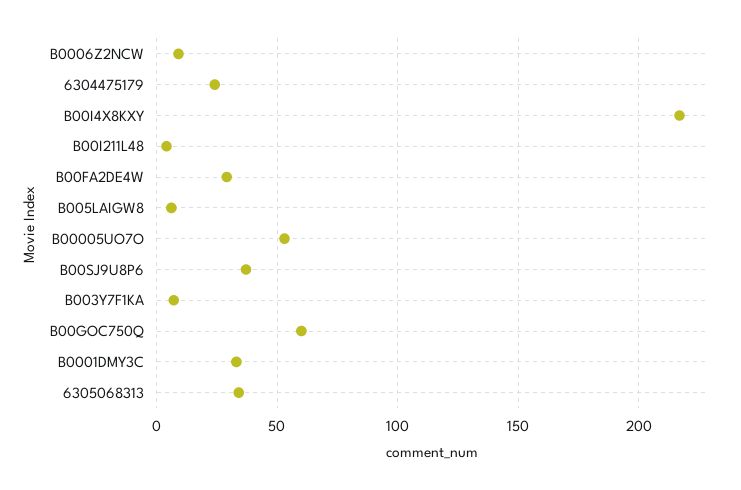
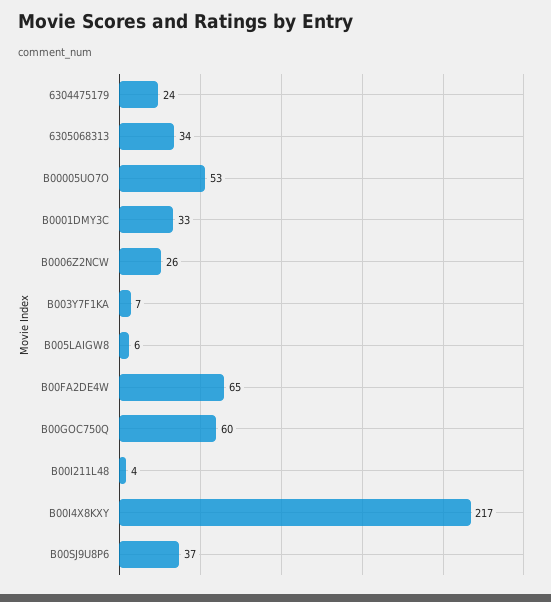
B0006Z2NCW: 10 -> 26
B00FA2DE4W: 30 -> 65

